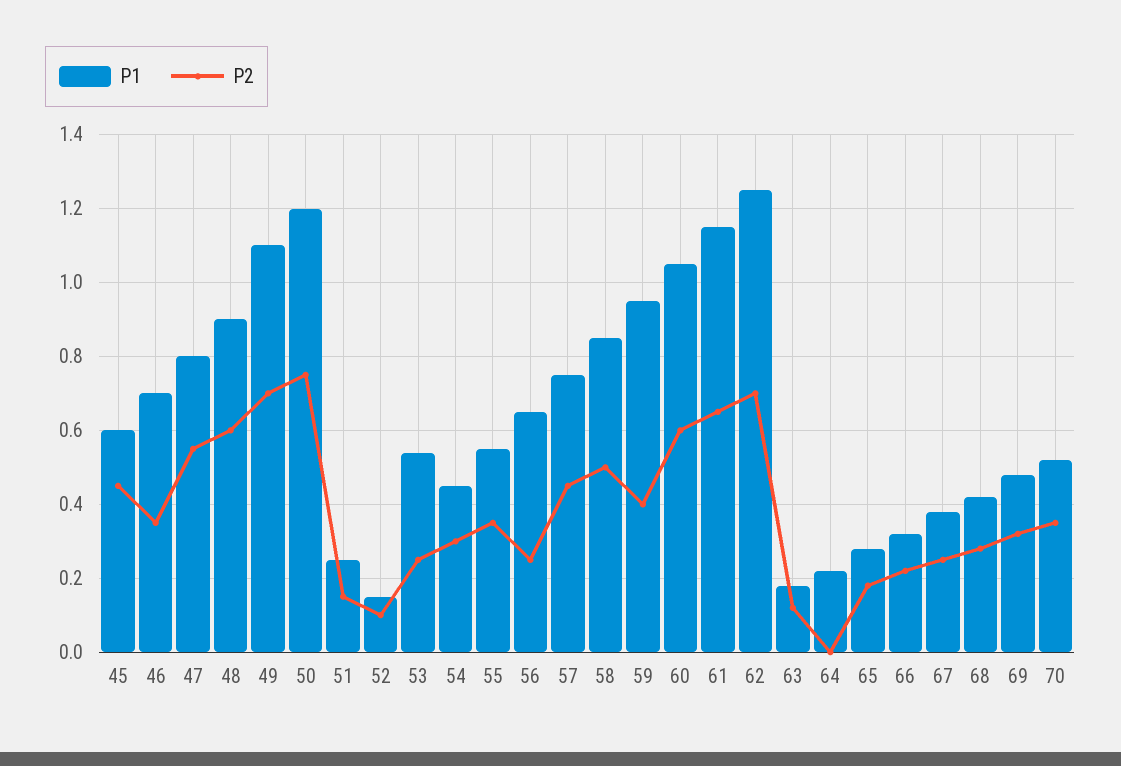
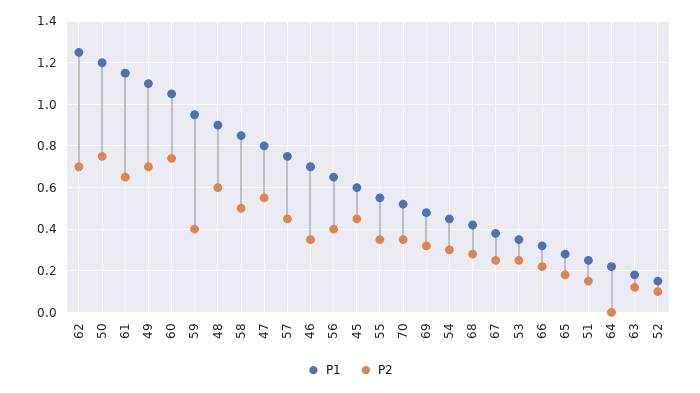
P1, 53: 0.55 -> 0.35
P2, 56: 0.25 -> 0.4
P2, 60: 0.6 -> 0.75

